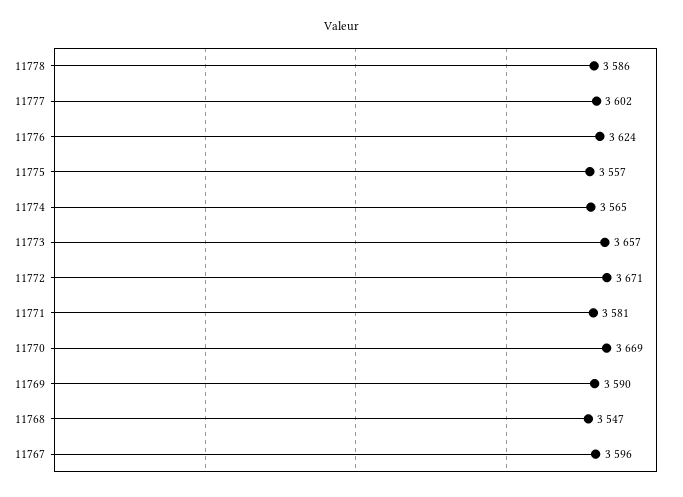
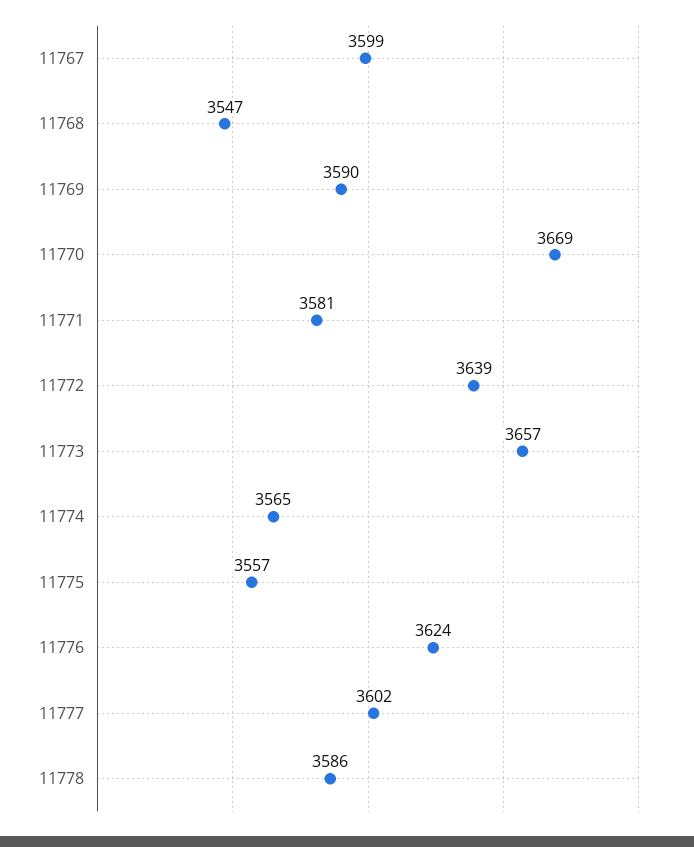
11772: 3671 -> 3639
11767: 3596 -> 3599

